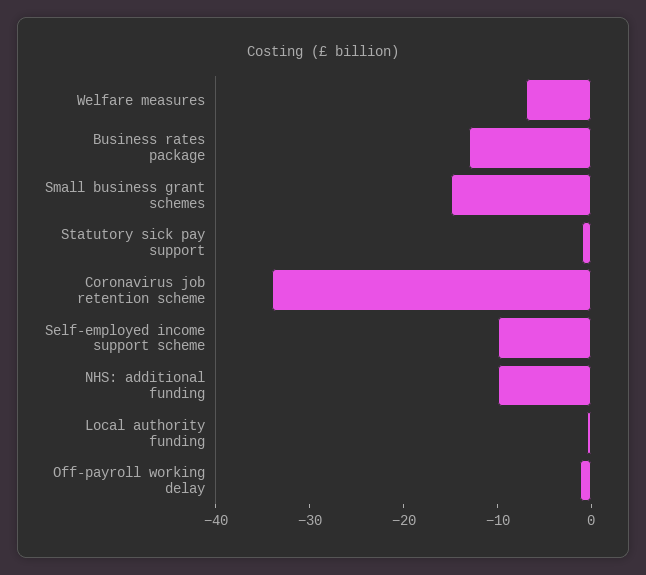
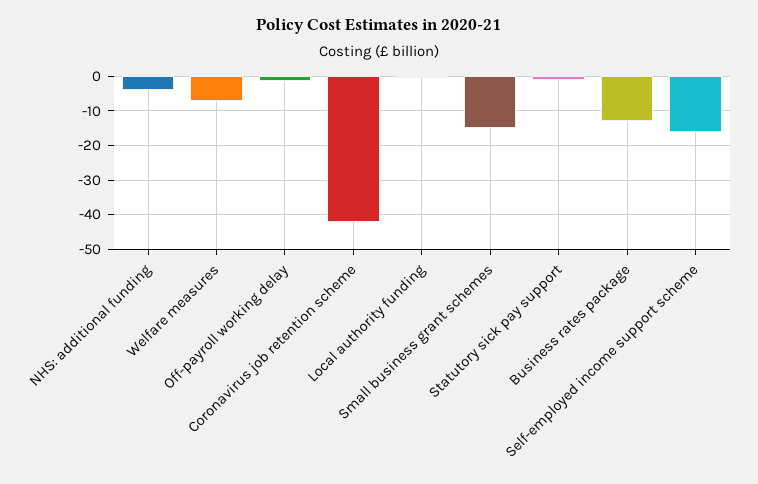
Coronavirus job retention scheme: -34 -> -42
Self-employed income support scheme: -10 -> -16
NHS: additional funding: -10 -> -4

